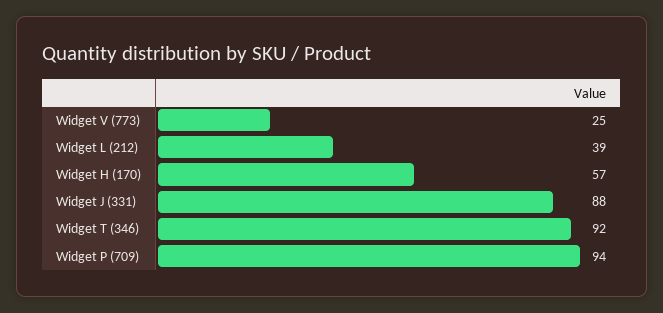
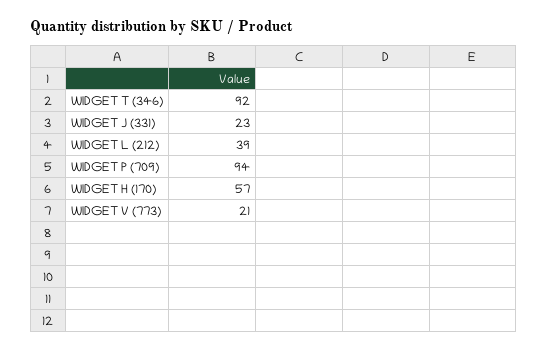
Widget V (773): 25 -> 21
Widget J (331): 88 -> 23

